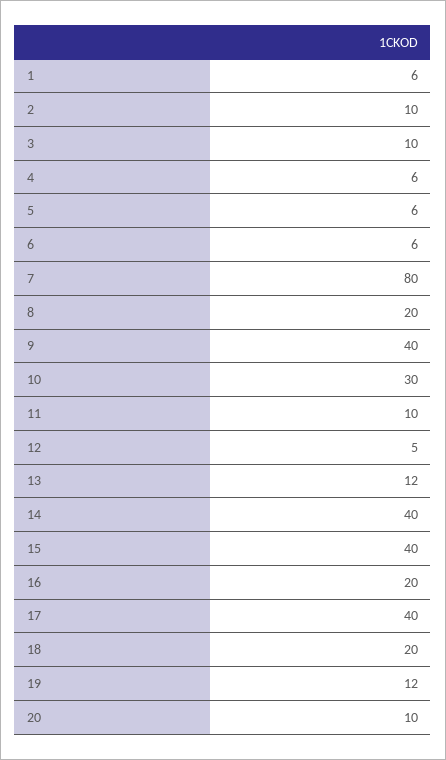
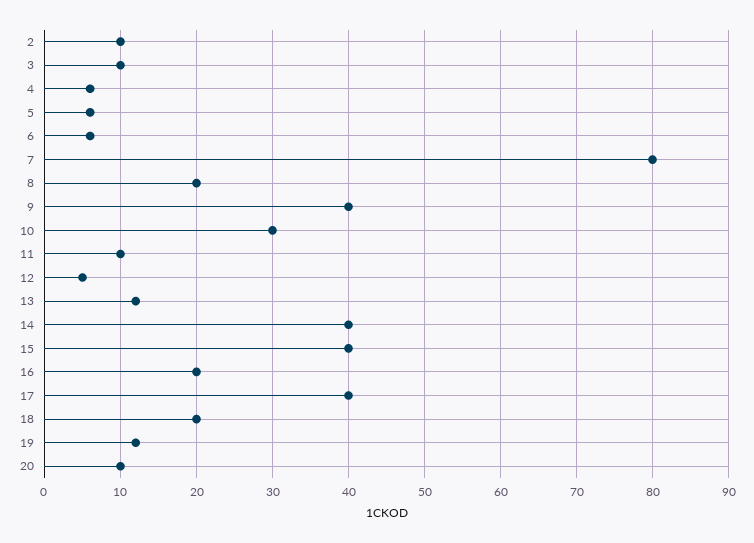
1: 6 -> none

